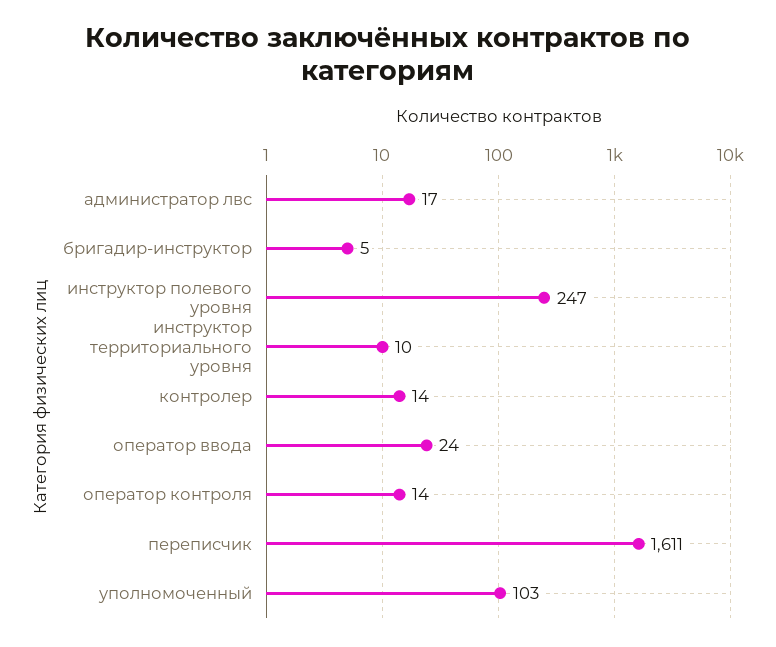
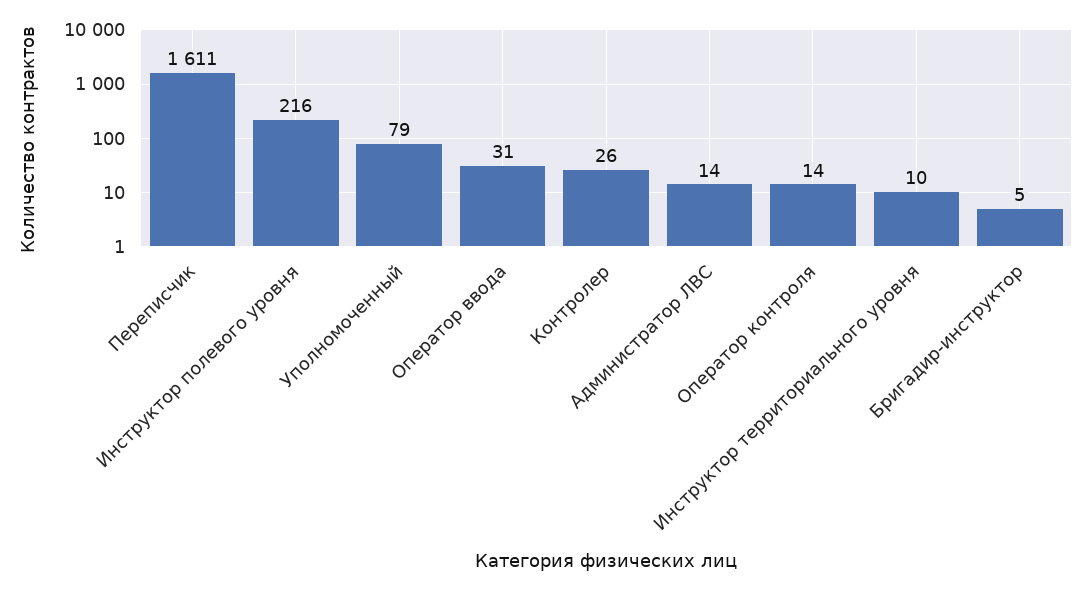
администратор лвс: 17 -> 14
инструктор полевого уровня: 247 -> 216
контролер: 14 -> 26
оператор ввода: 24 -> 31
уполномоченный: 103 -> 79

